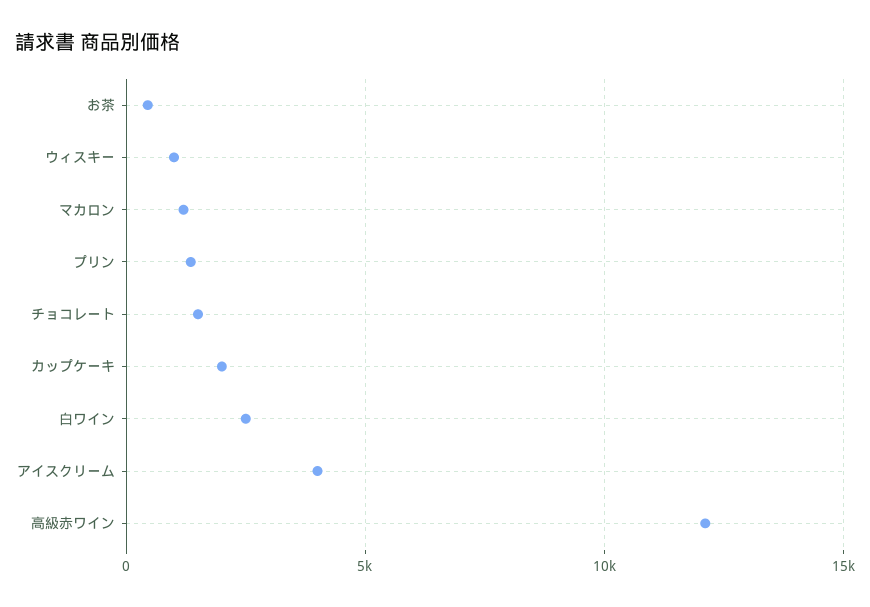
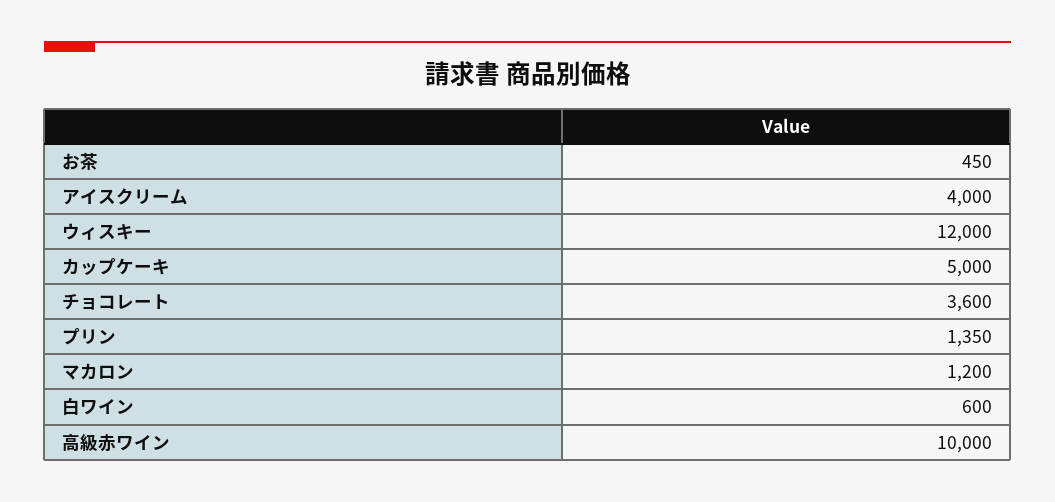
ウィスキー: 1000 -> 12000
チョコレート: 1500 -> 3600
カップケーキ: 2000 -> 5000
白ワイン: 2500 -> 600
高級赤ワイン: 12000 -> 10000

